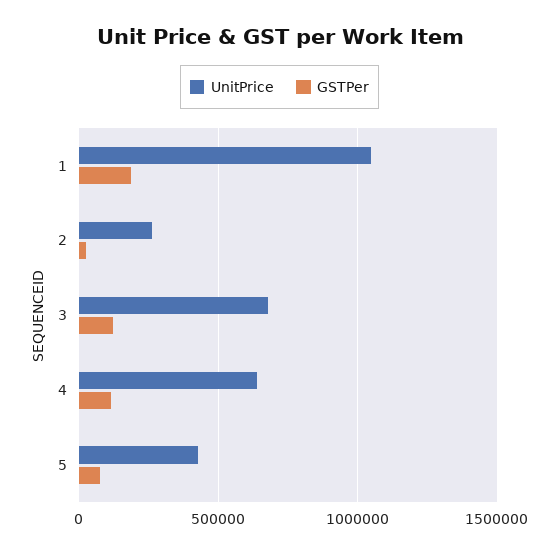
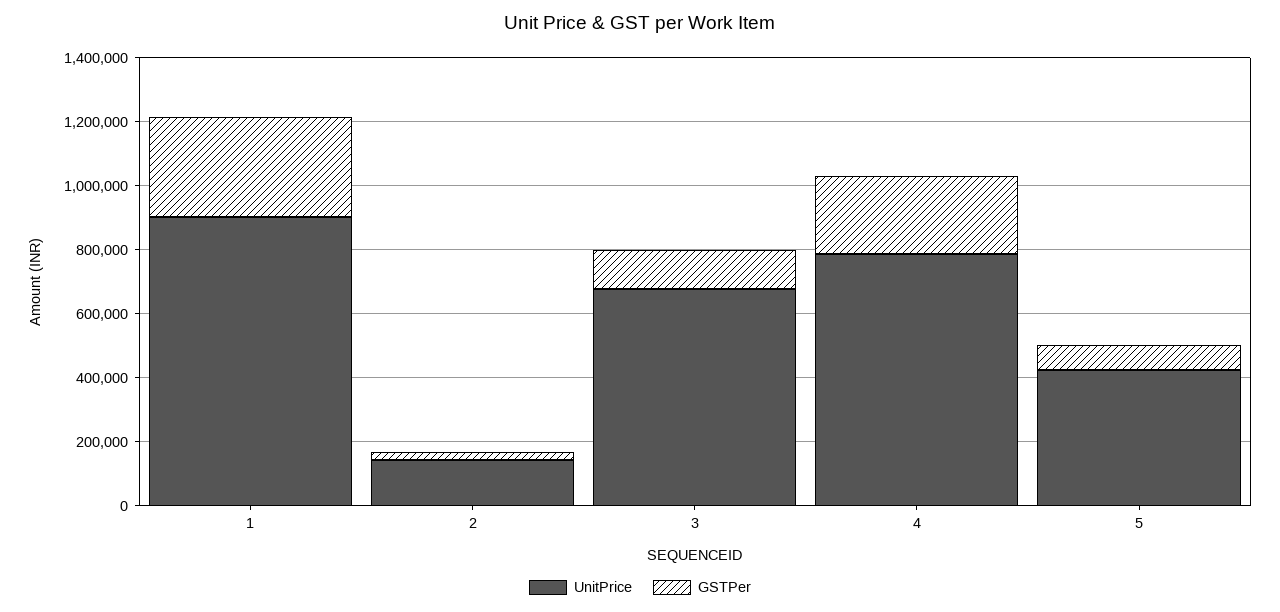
UnitPrice, 1: 1050000 -> 900000
GSTPer, 1: 200000 -> 300000
UnitPrice, 2: 250000 -> 150000
UnitPrice, 4: 650000 -> 800000
GSTPer, 4: 100000 -> 250000

